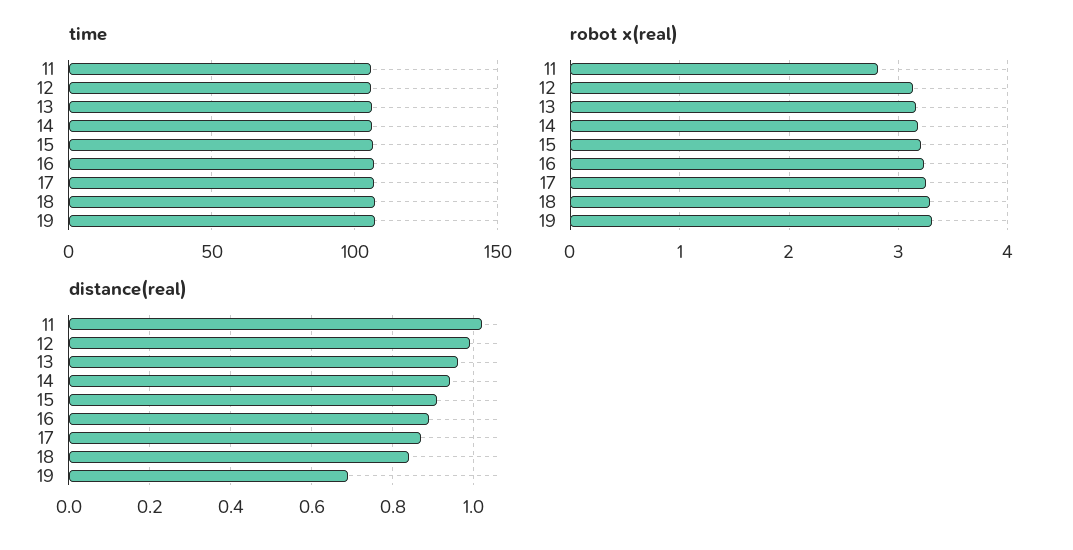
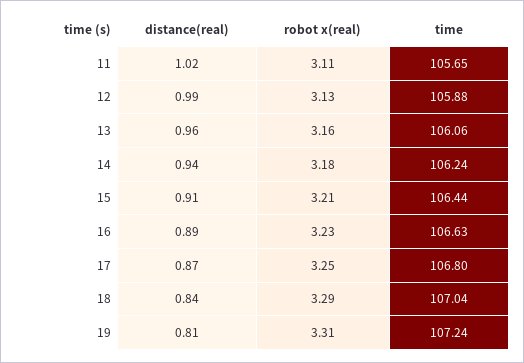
robot x(real), 11: 2.8 -> 3.11
distance(real), 19: 0.7 -> 0.81

